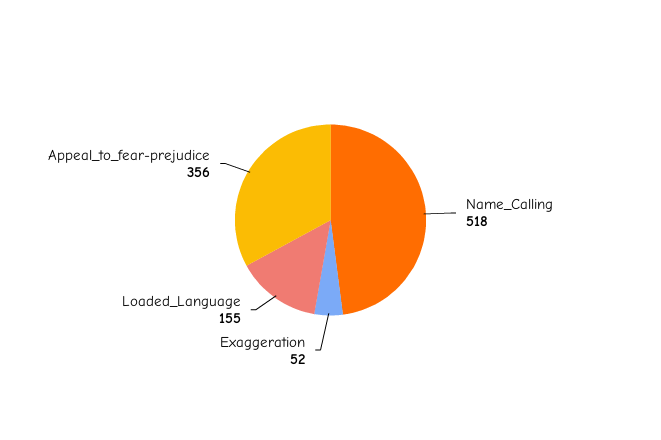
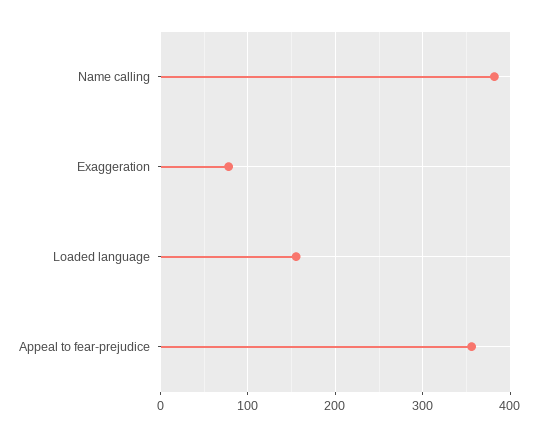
Name_Calling: 518 -> 380
Exaggeration: 52 -> 80

